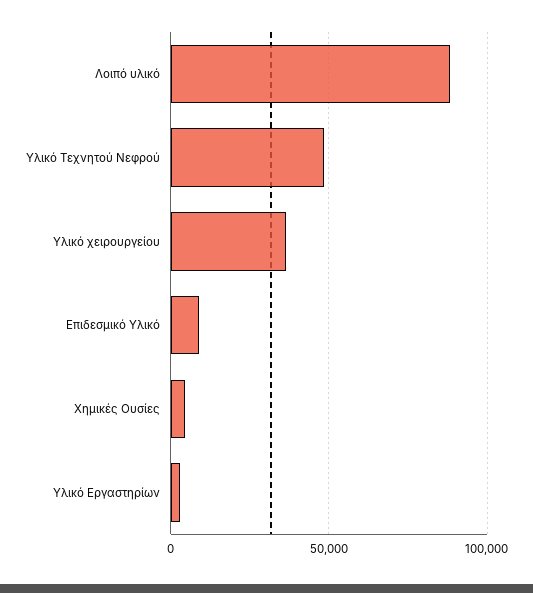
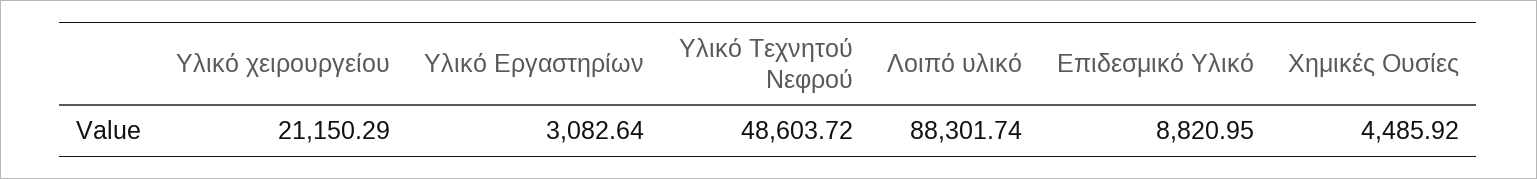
Υλικό χειρουργείου: 35000 -> 21150.29

